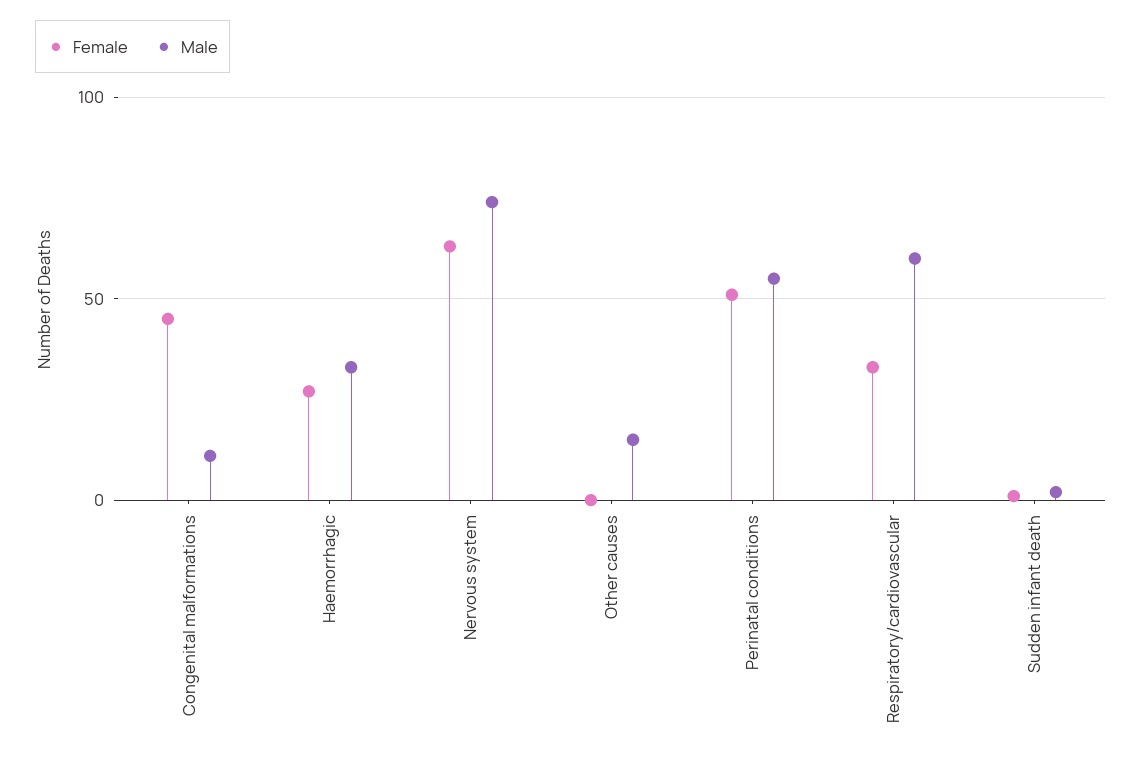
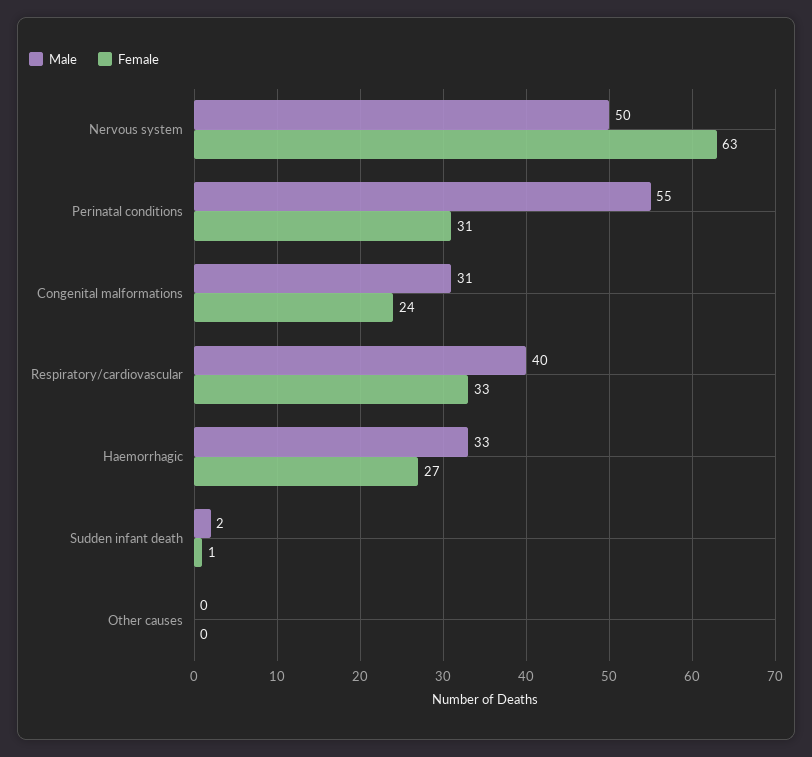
Female, Congenital malformations: 45 -> 24
Male, Congenital malformations: 10 -> 31
Male, Nervous system: 75 -> 50
Male, Other causes: 15 -> 0
Female, Perinatal conditions: 50 -> 31
Male, Respiratory/cardiovascular: 60 -> 40

